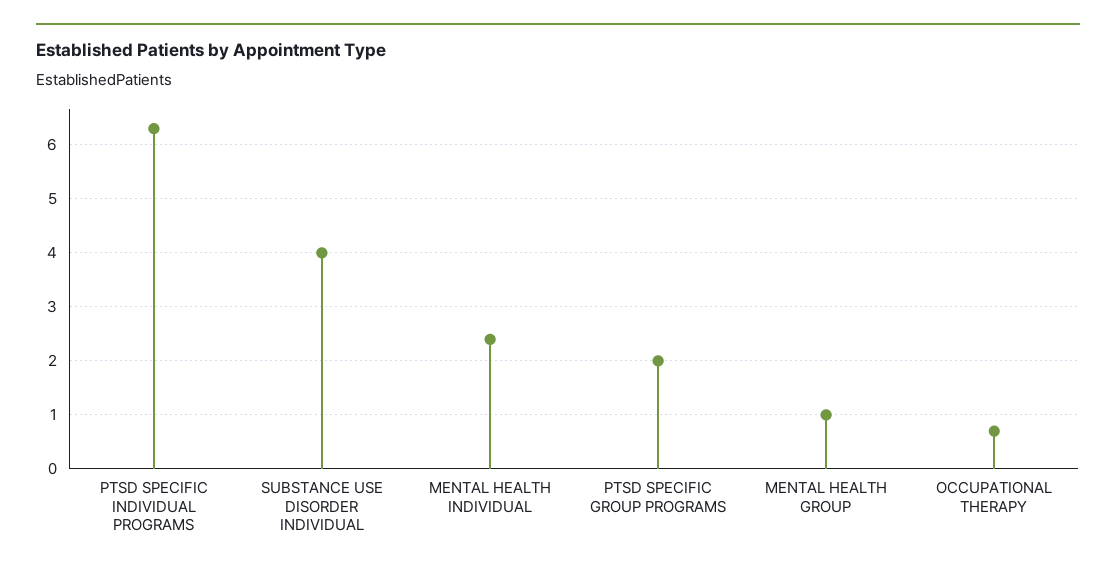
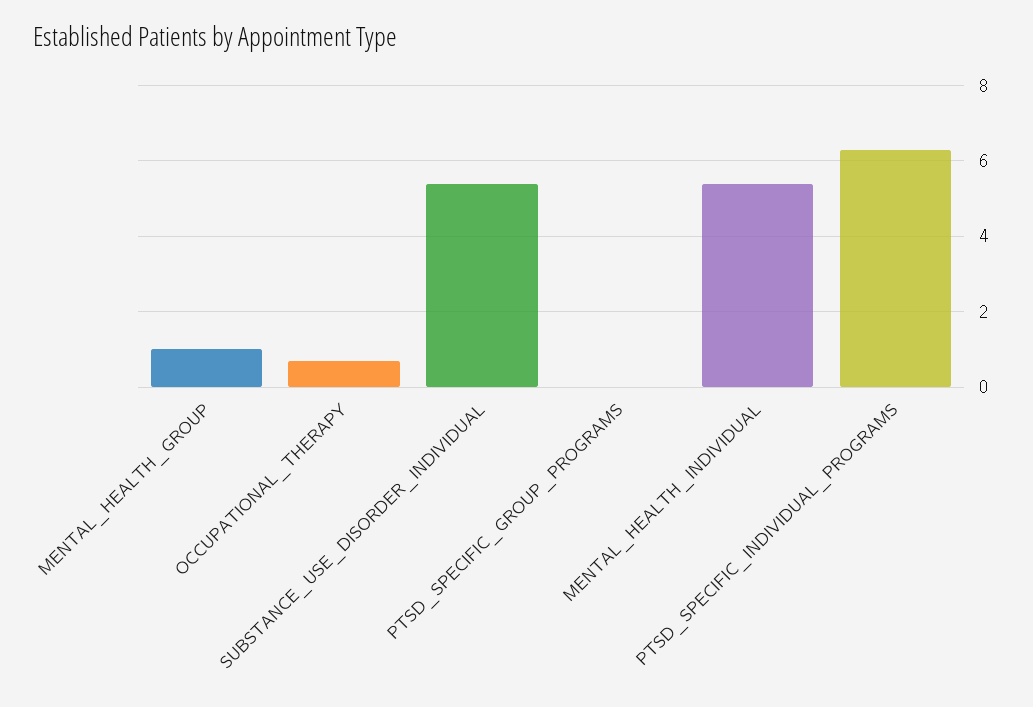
SUBSTANCE USE DISORDER INDIVIDUAL: 4 -> 5.5
MENTAL HEALTH INDIVIDUAL: 2.5 -> 5.5
PTSD SPECIFIC GROUP PROGRAMS: 2 -> 0

